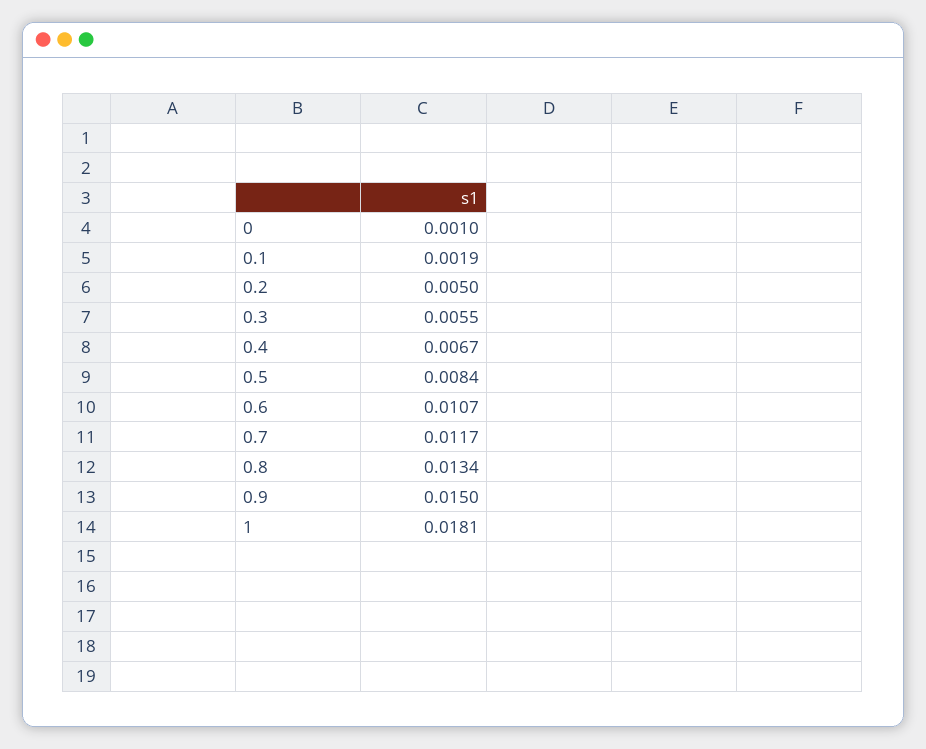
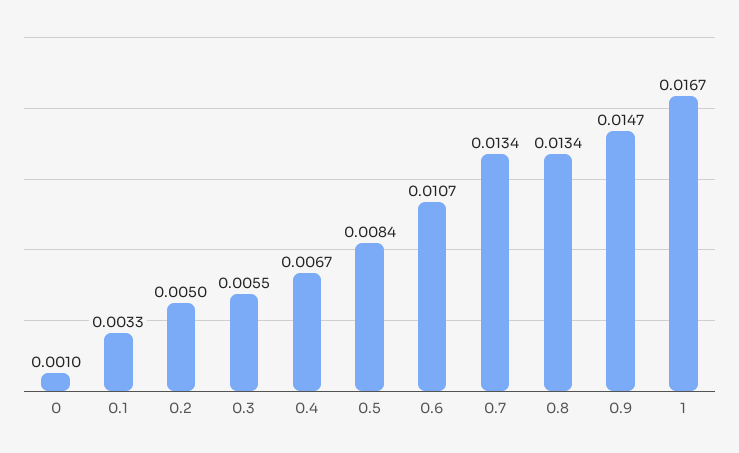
0.1: 0.0019 -> 0.0033
0.7: 0.0117 -> 0.0134
0.9: 0.015 -> 0.0147
1: 0.0181 -> 0.0167

